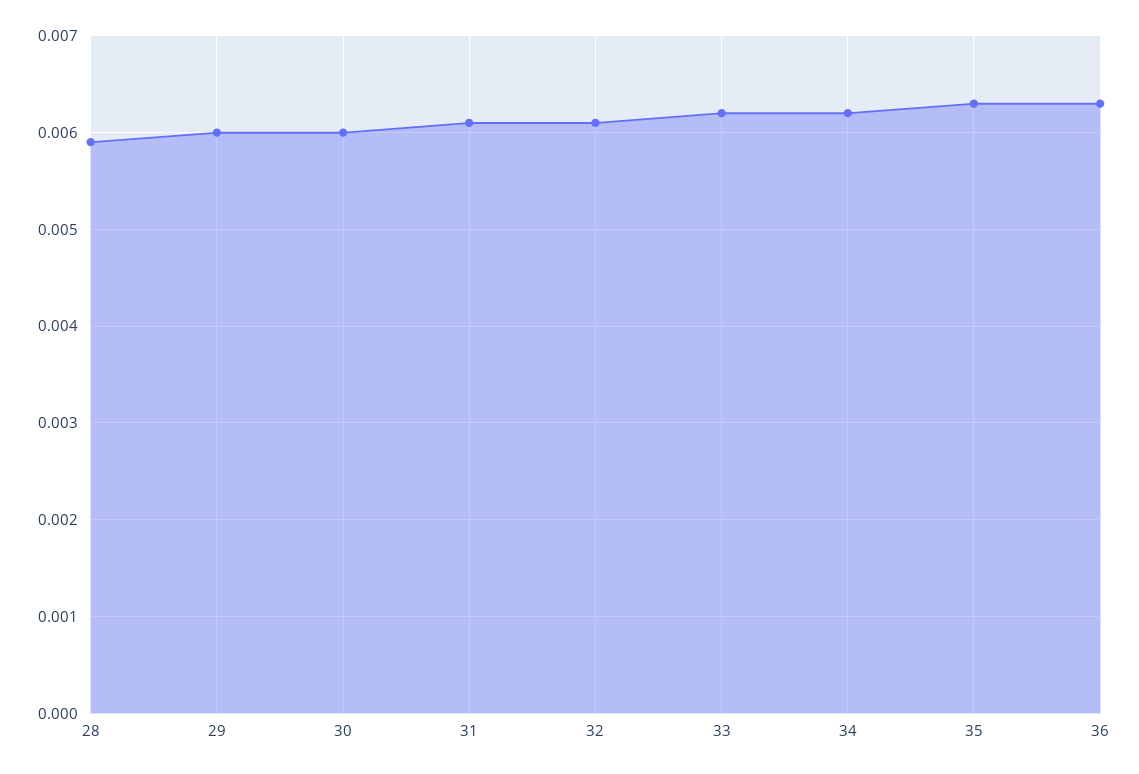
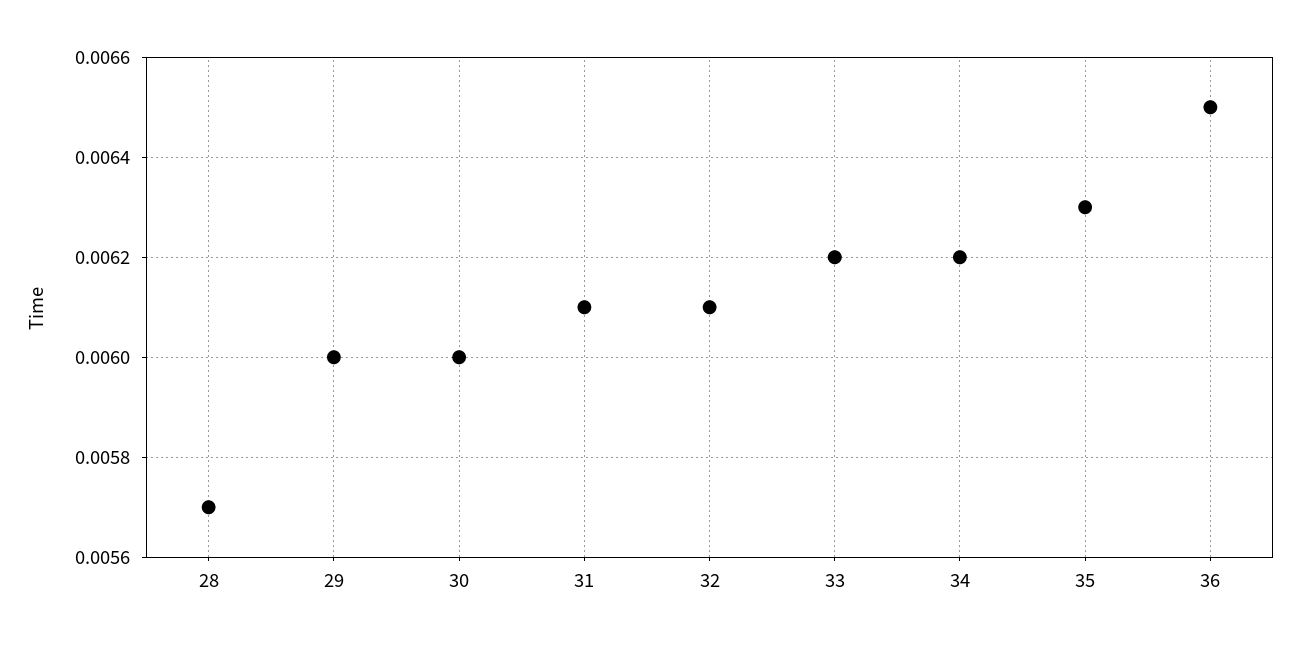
28: 0.0059 -> 0.0057
36: 0.0063 -> 0.0065

